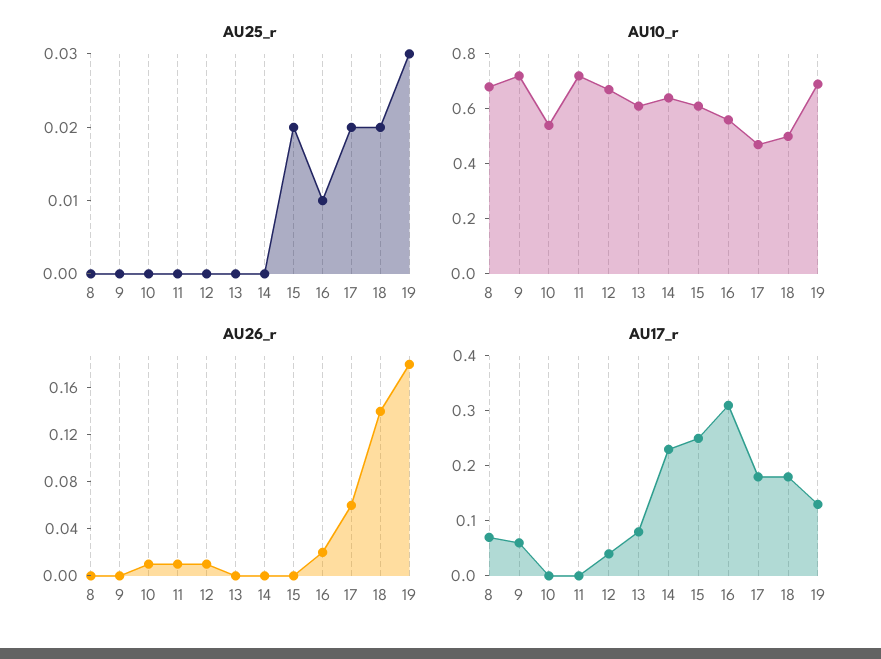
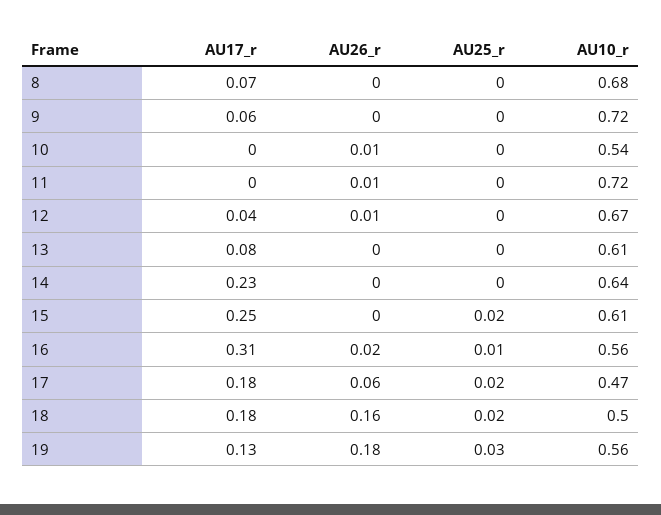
AU10_r, 19: 0.7 -> 0.56
AU26_r, 18: 0.14 -> 0.16

